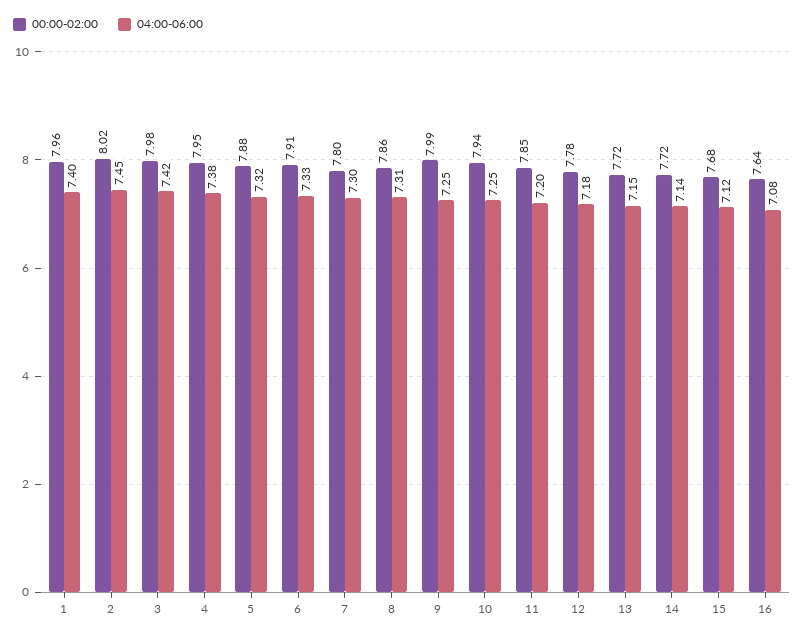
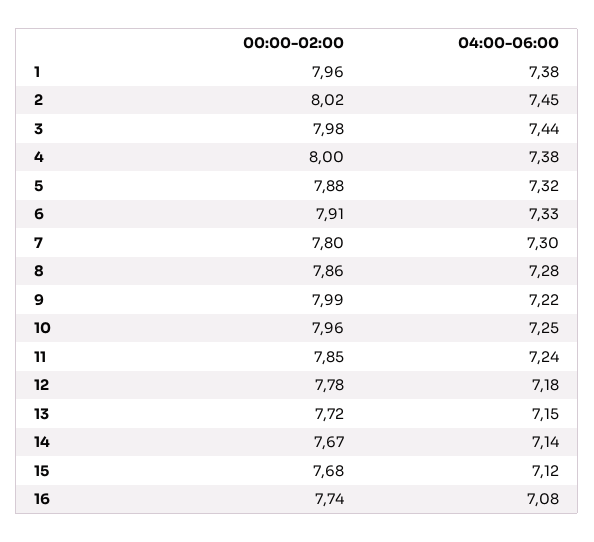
04:00-06:00, 1: 7.4 -> 7.38
04:00-06:00, 3: 7.42 -> 7.44
00:00-02:00, 4: 7.95 -> 8
04:00-06:00, 8: 7.31 -> 7.28
04:00-06:00, 9: 7.25 -> 7.22
00:00-02:00, 10: 7.94 -> 7.96
04:00-06:00, 11: 7.2 -> 7.24
00:00-02:00, 14: 7.72 -> 7.67
00:00-02:00, 16: 7.64 -> 7.74

